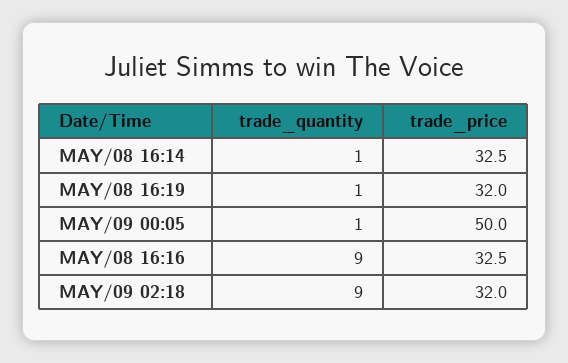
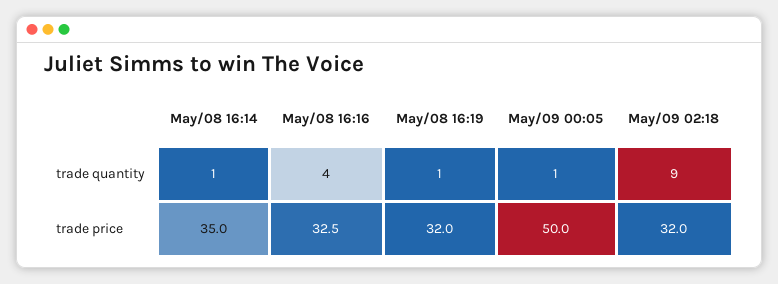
trade_price, MAY/08 16:14: 32.5 -> 35
trade_quantity, MAY/08 16:16: 9 -> 4

